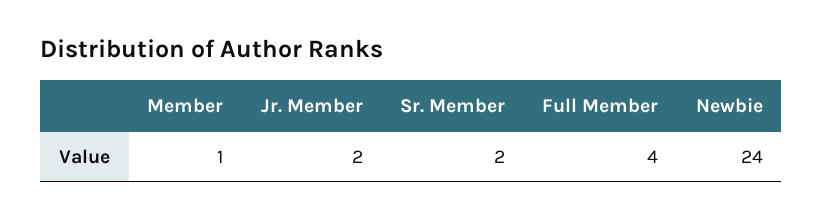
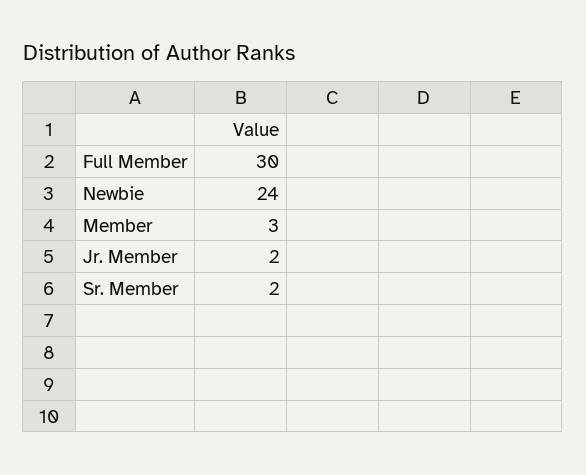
Member: 1 -> 3
Full Member: 4 -> 30

